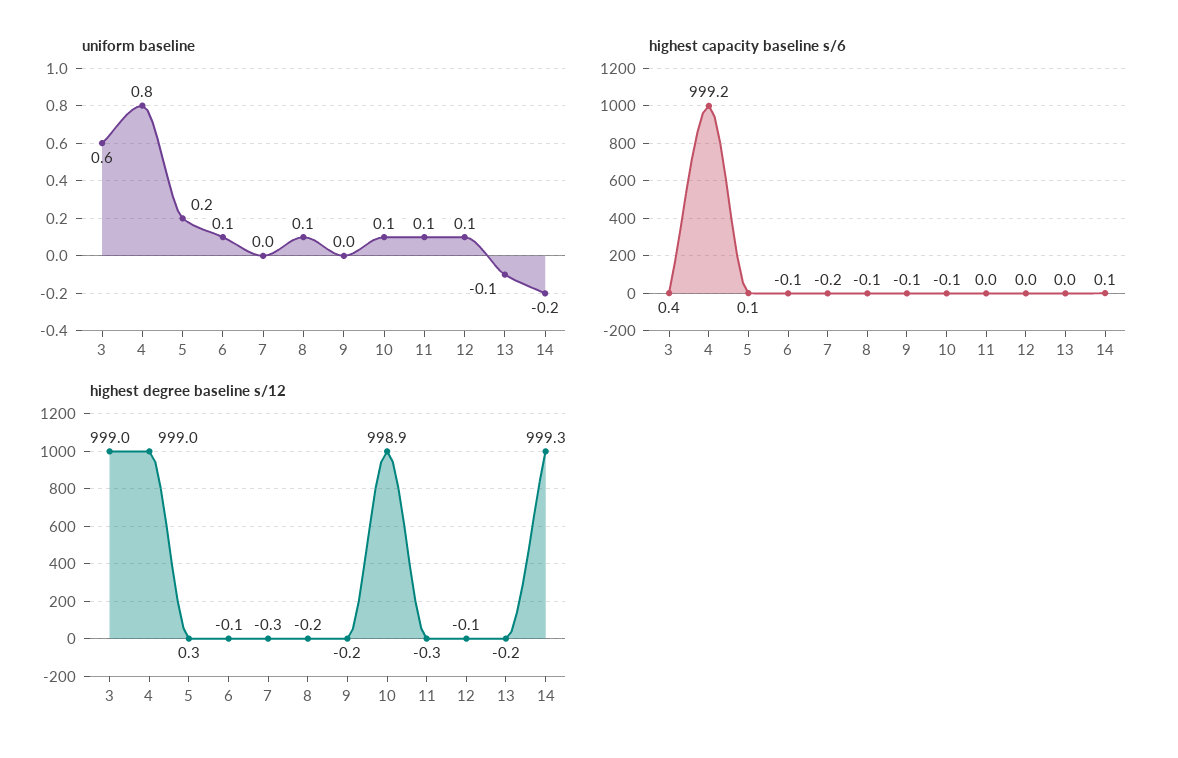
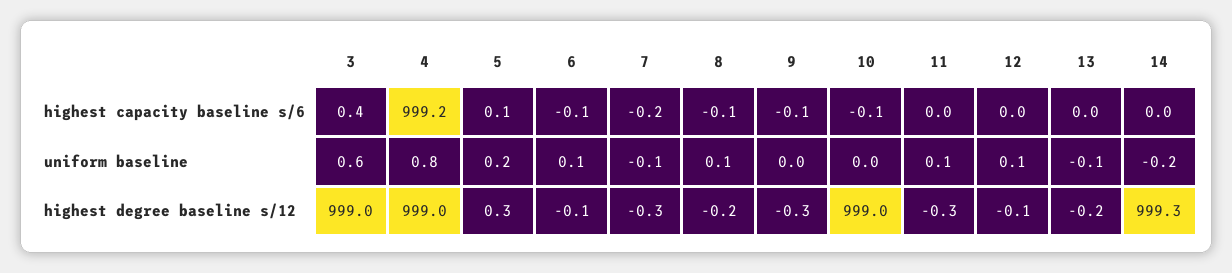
uniform baseline, 7: 0 -> -0.1
uniform baseline, 10: 0.1 -> 0
highest capacity baseline s/6, 14: 0.1 -> 0
highest degree baseline s/12, 9: -0.2 -> -0.3
highest degree baseline s/12, 10: 998.9 -> 999

